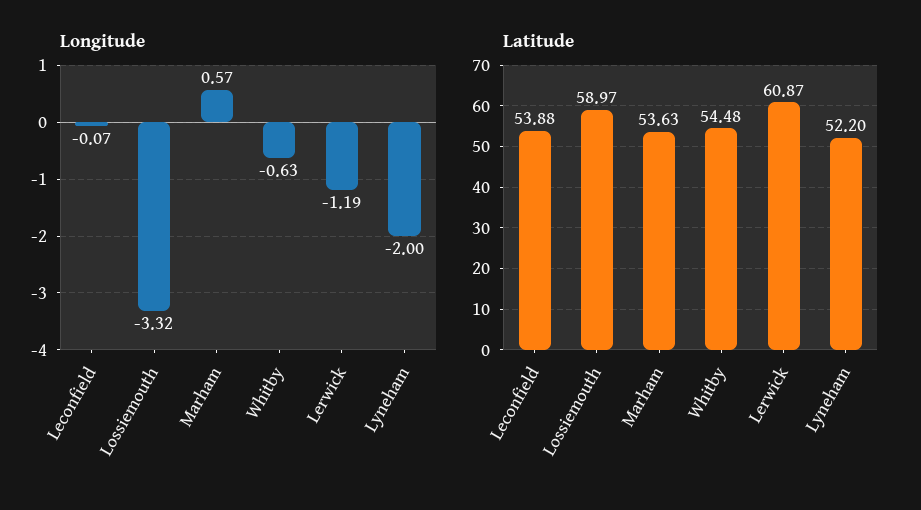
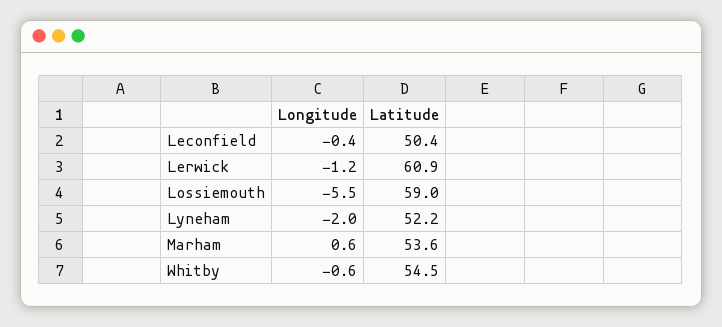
Longitude, Leconfield: -0.07 -> -0.4
Longitude, Lossiemouth: -3.32 -> -5.5
Latitude, Leconfield: 53.88 -> 50.4

